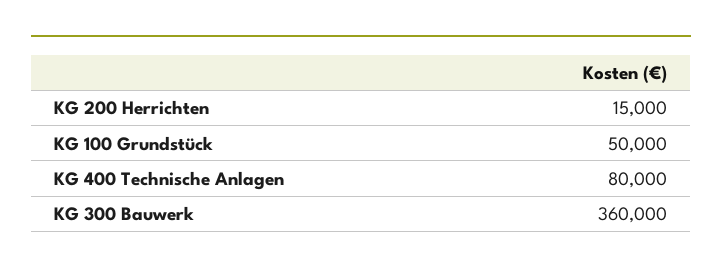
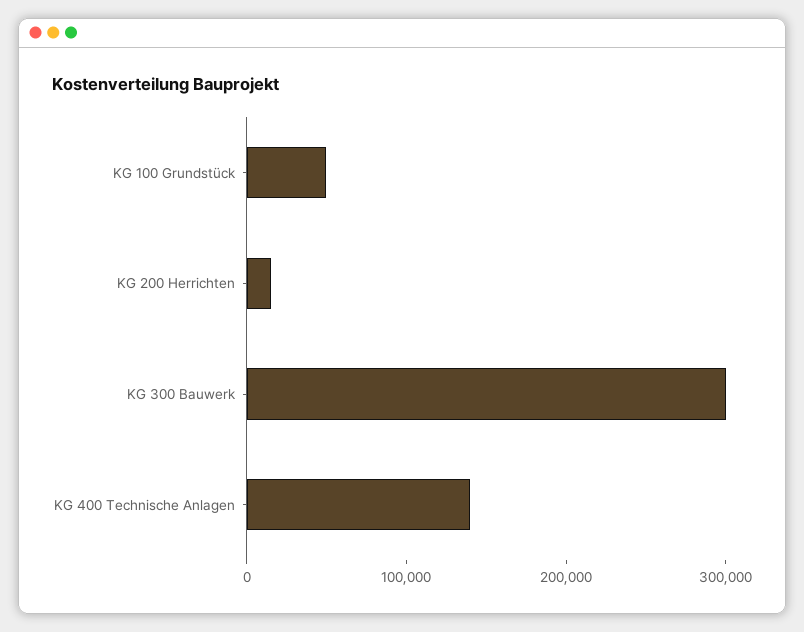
KG 400 Technische Anlagen: 80000 -> 140000
KG 300 Bauwerk: 360000 -> 300000

